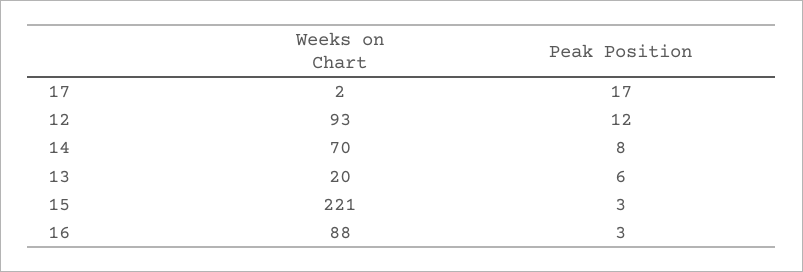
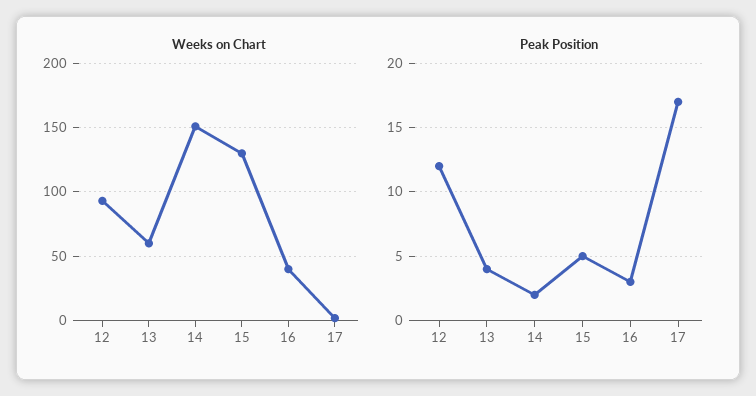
Weeks on Chart, 14: 70 -> 150
Peak Position, 14: 8 -> 2
Weeks on Chart, 13: 20 -> 60
Peak Position, 13: 6 -> 4
Weeks on Chart, 15: 221 -> 130
Peak Position, 15: 3 -> 5
Weeks on Chart, 16: 88 -> 40

